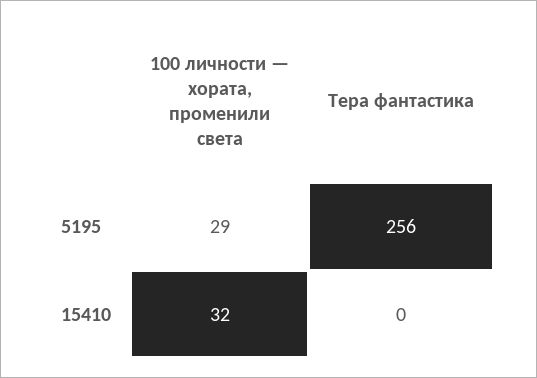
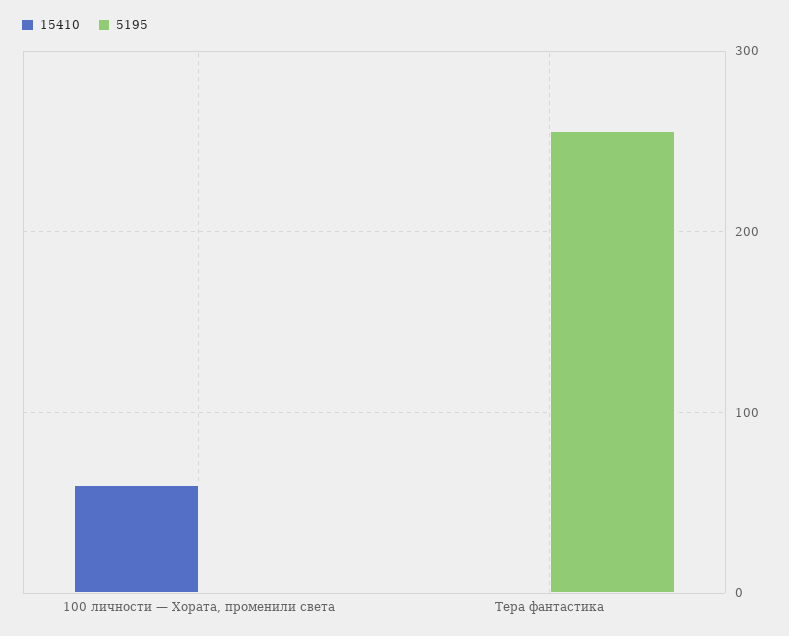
5195, 100 личности — хората, променили света: 29 -> 0
15410, 100 личности — хората, променили света: 32 -> 60

